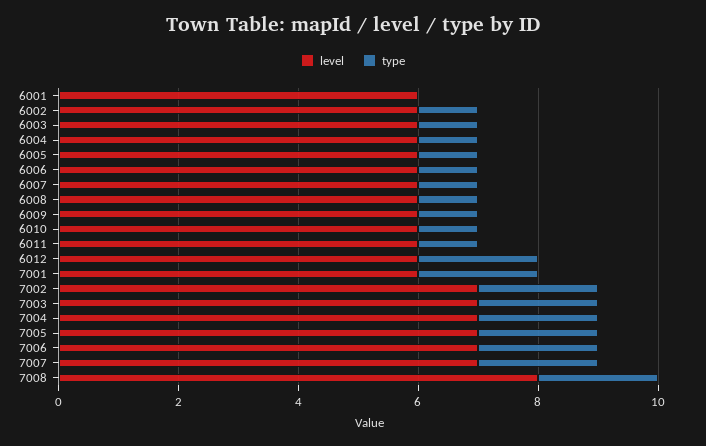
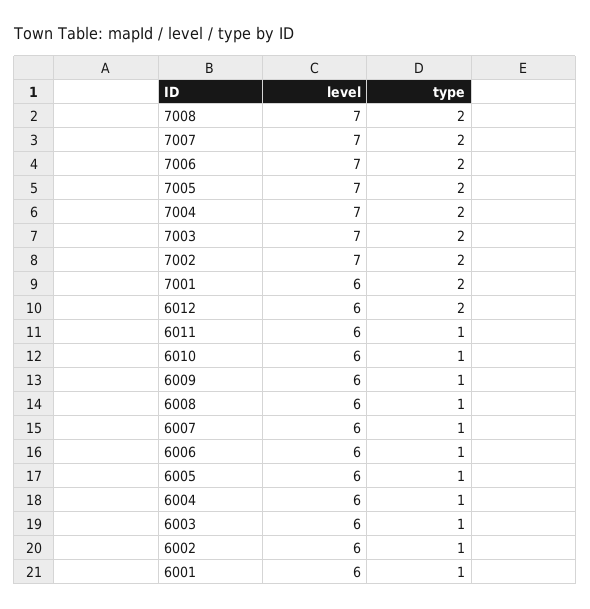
type, 6001: 0 -> 1
level, 7008: 8 -> 7

